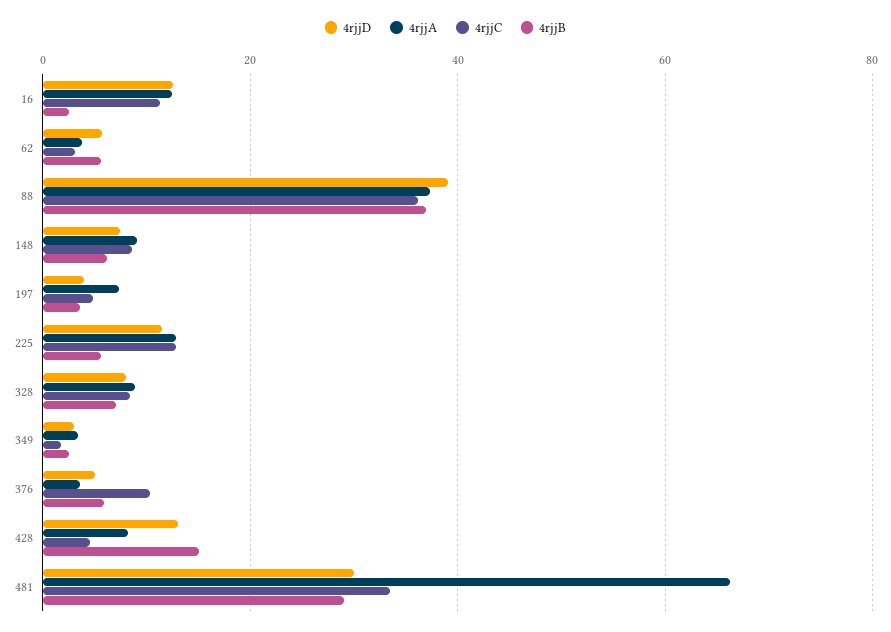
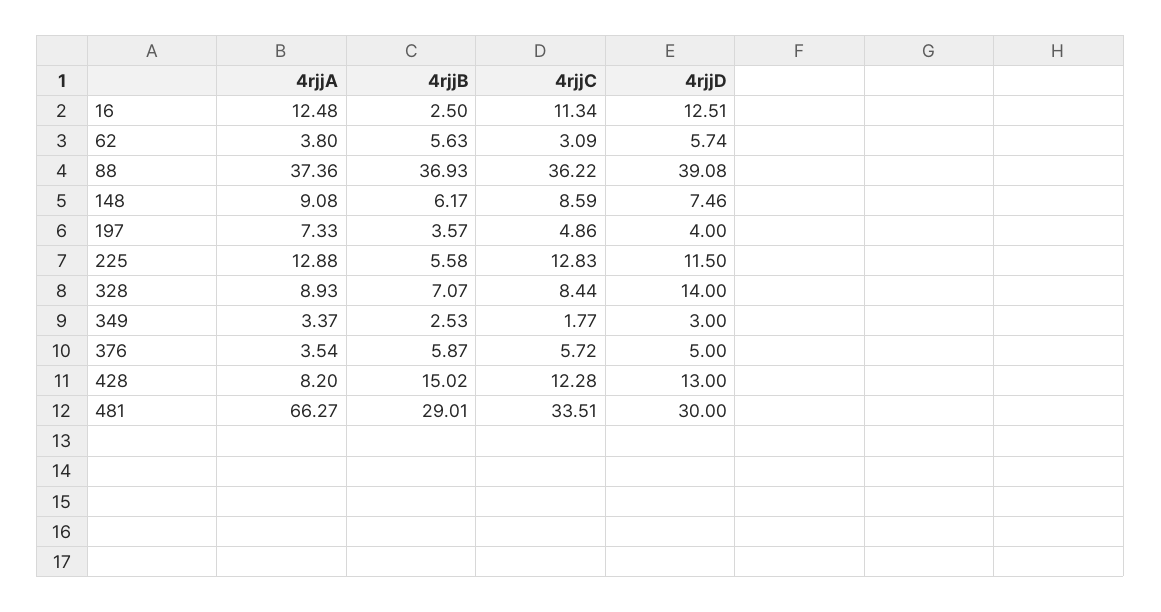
4rjjD, 328: 8 -> 14
4rjjC, 376: 10 -> 5.72
4rjjC, 428: 4 -> 12.28

